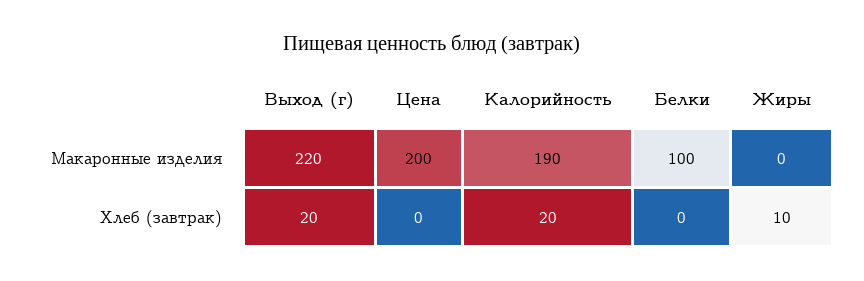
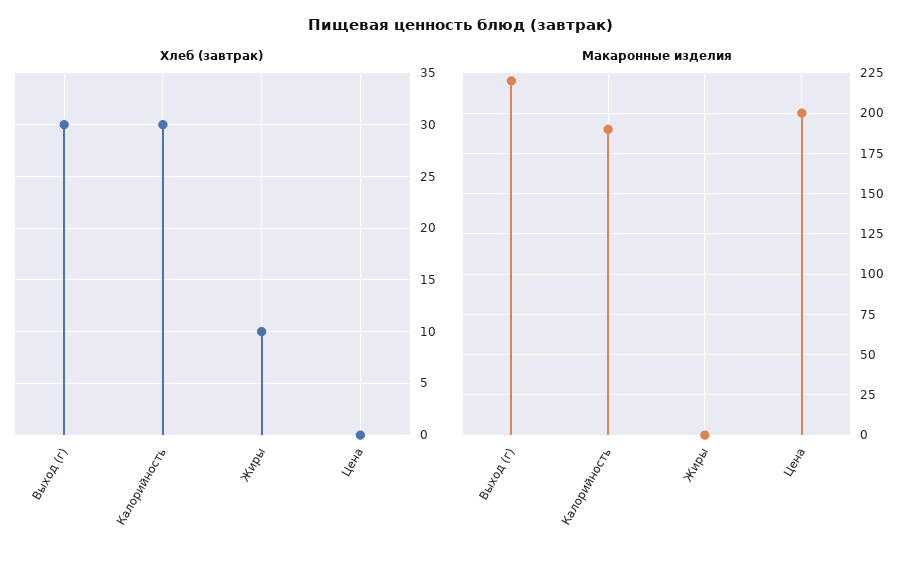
Макаронные изделия, Белки: 100 -> none
Хлеб (завтрак), Выход (г): 20 -> 30
Хлеб (завтрак), Калорийность: 20 -> 30
Хлеб (завтрак), Белки: 0 -> none

